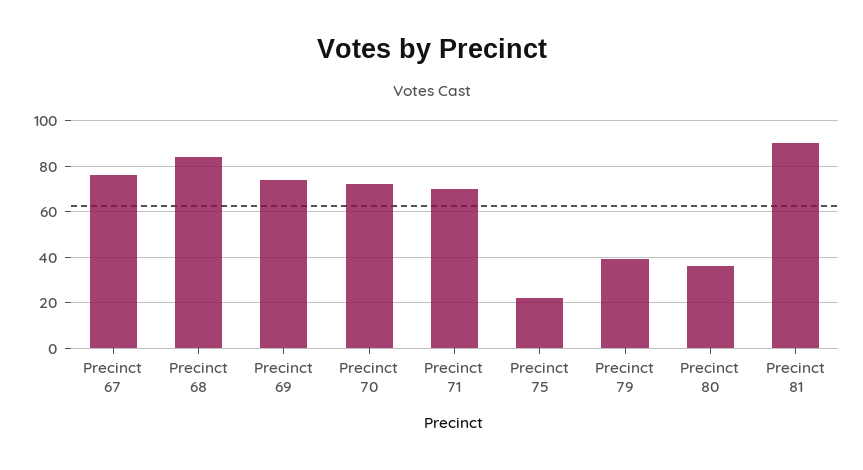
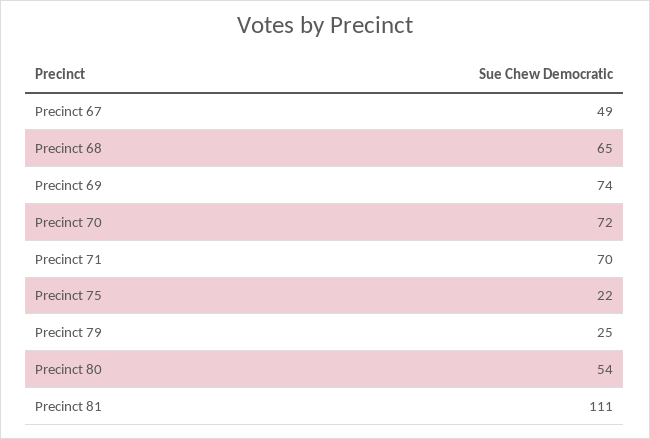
Precinct 67: 75 -> 49
Precinct 68: 85 -> 65
Precinct 79: 40 -> 25
Precinct 80: 35 -> 54
Precinct 81: 90 -> 111

